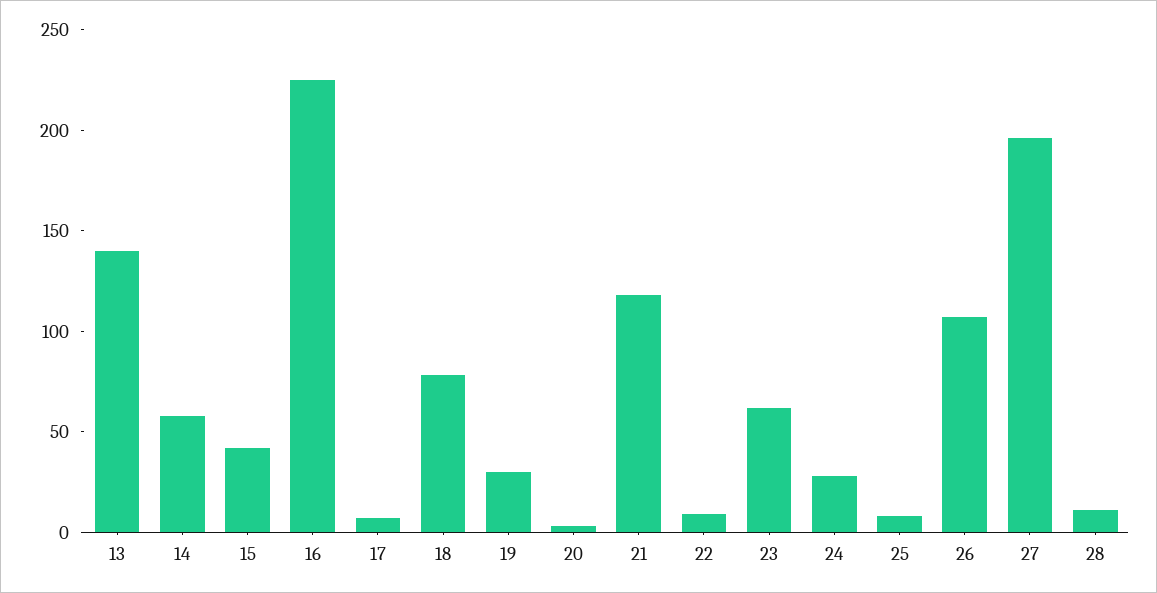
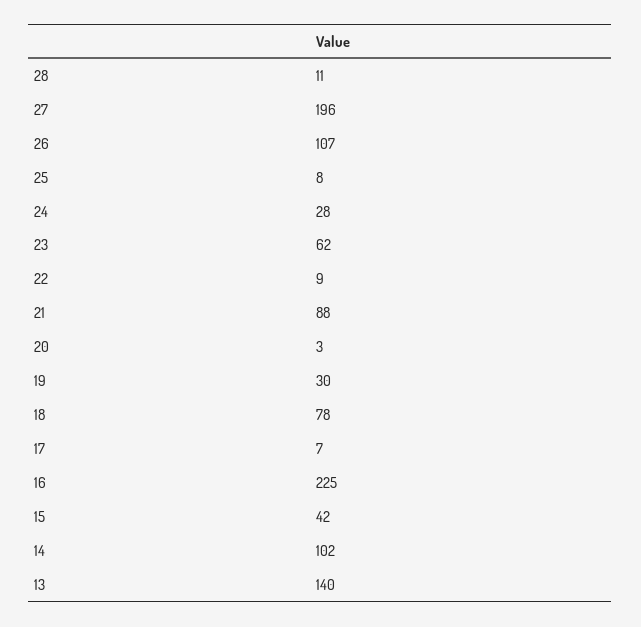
14: 60 -> 102
21: 120 -> 88

